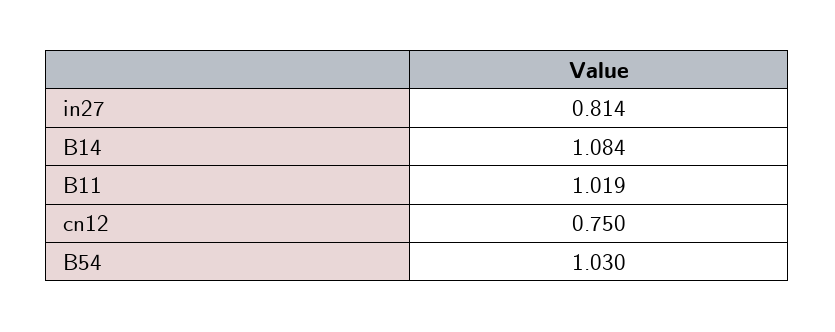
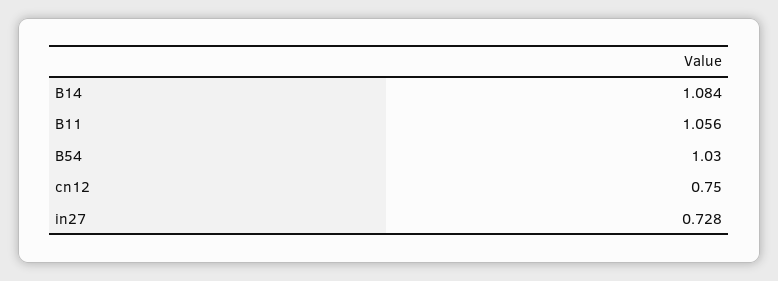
in27: 0.814 -> 0.728
B11: 1.019 -> 1.056

